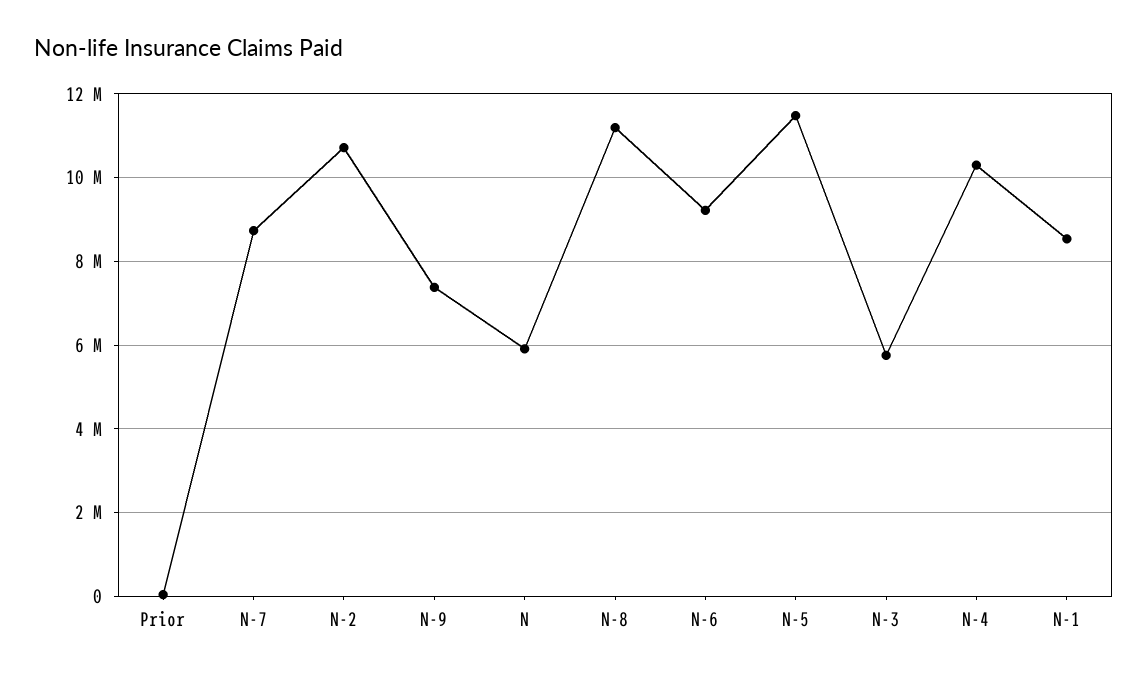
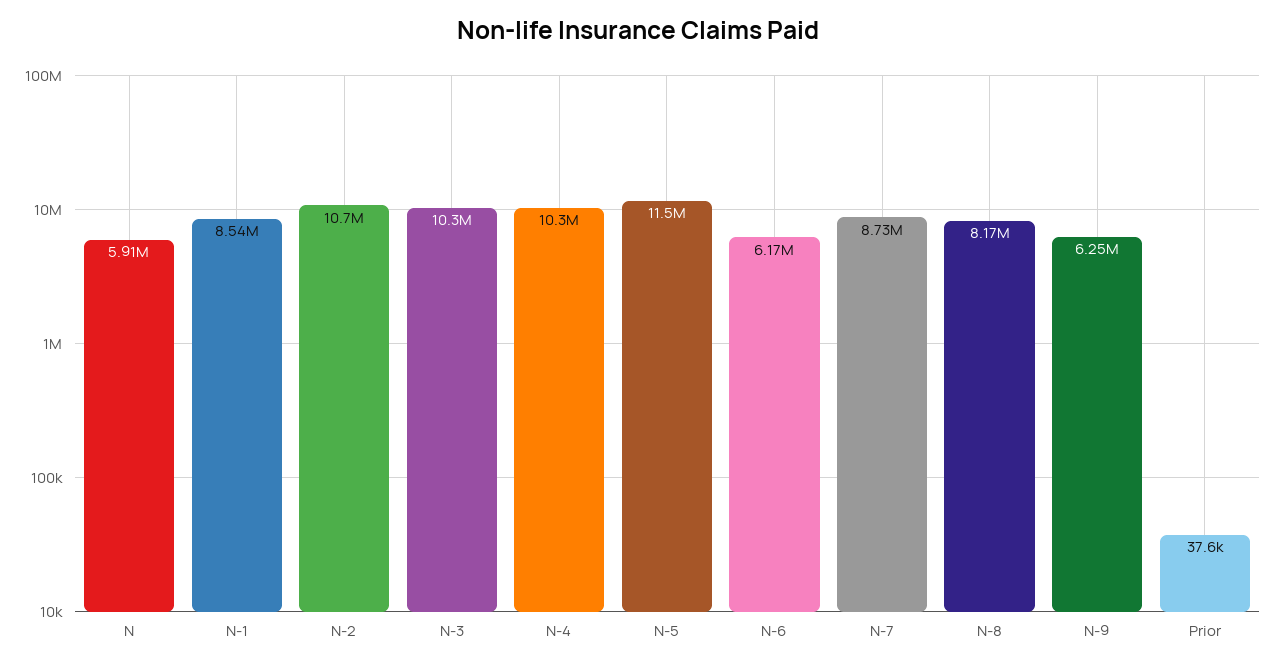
N-9: 7400000 -> 6250000
N-8: 11200000 -> 8170000
N-6: 9200000 -> 6170000
N-3: 5800000 -> 10300000

